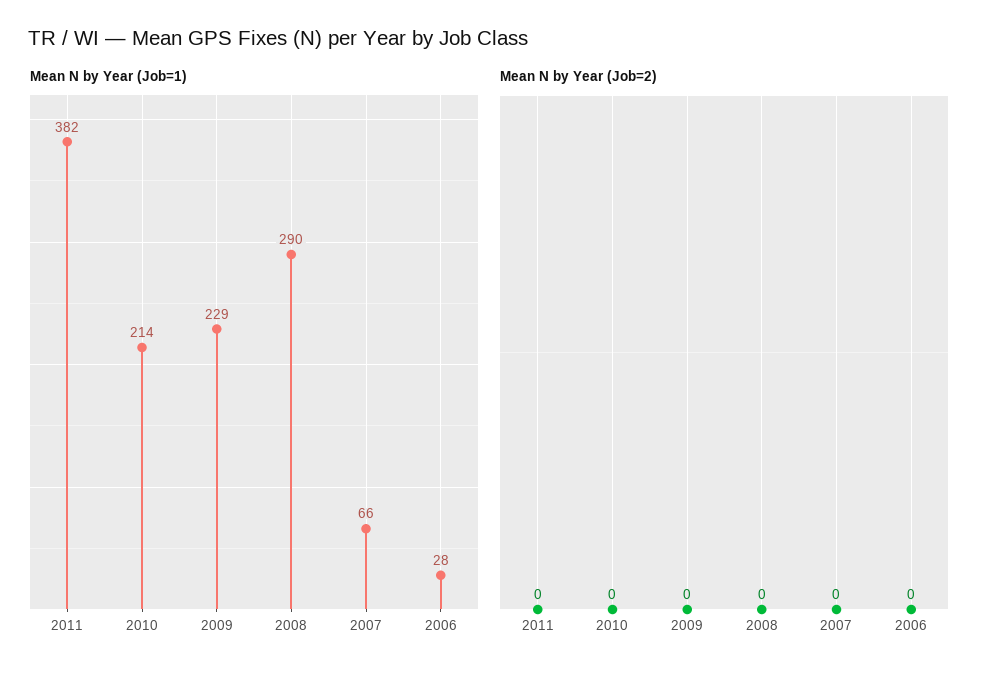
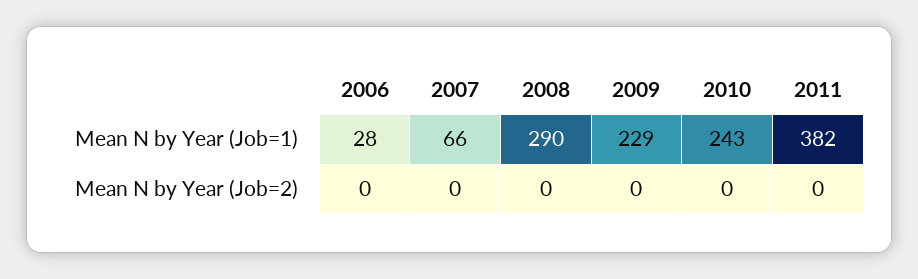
Mean N by Year (Job=1), 2010: 214 -> 243

